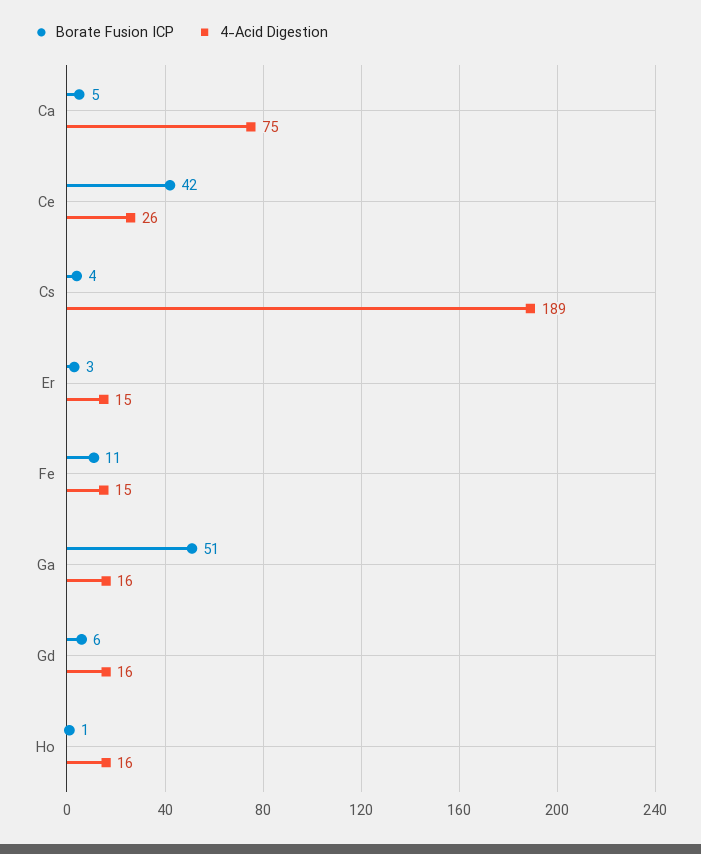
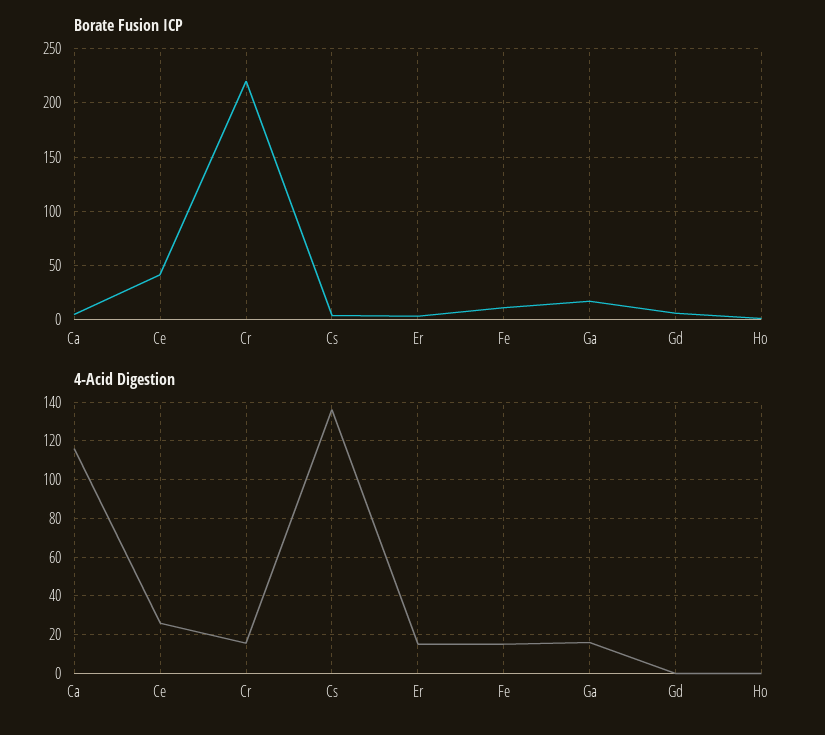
4-Acid Digestion, Ca: 75 -> 115
4-Acid Digestion, Cs: 189 -> 135
Borate Fusion ICP, Ga: 51 -> 20
4-Acid Digestion, Gd: 16 -> 0
4-Acid Digestion, Ho: 16 -> 0
Borate Fusion ICP, Cr: none -> 220
4-Acid Digestion, Cr: none -> 15

